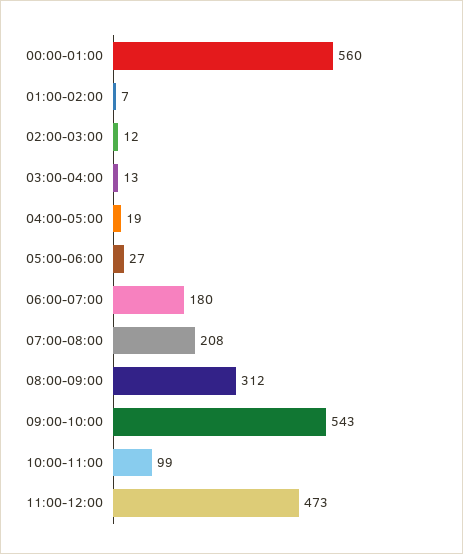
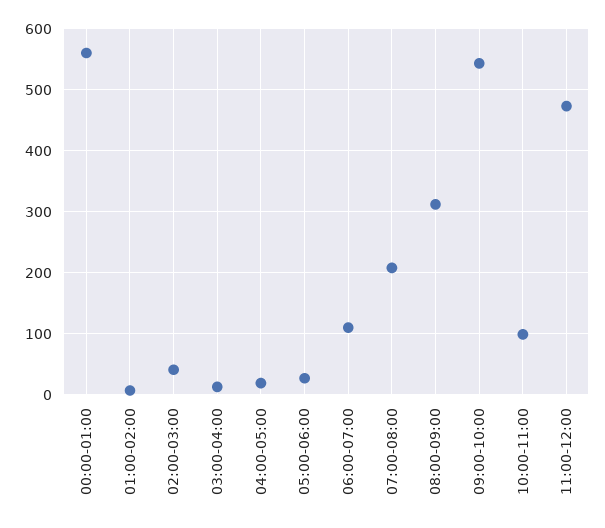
02:00-03:00: 12 -> 40
06:00-07:00: 180 -> 110

